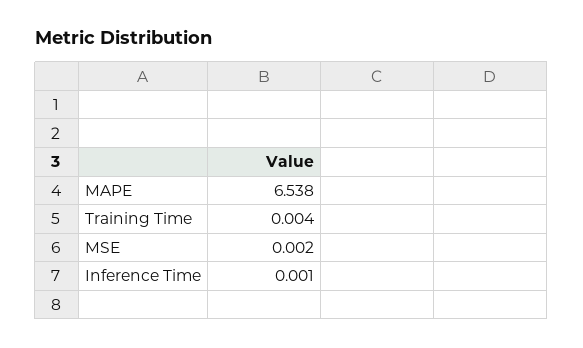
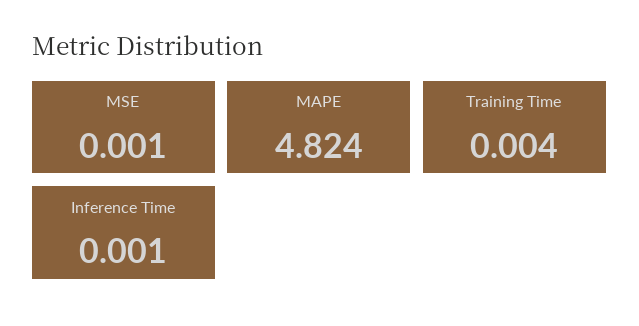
MAPE: 6.538 -> 4.824
MSE: 0.002 -> 0.001

